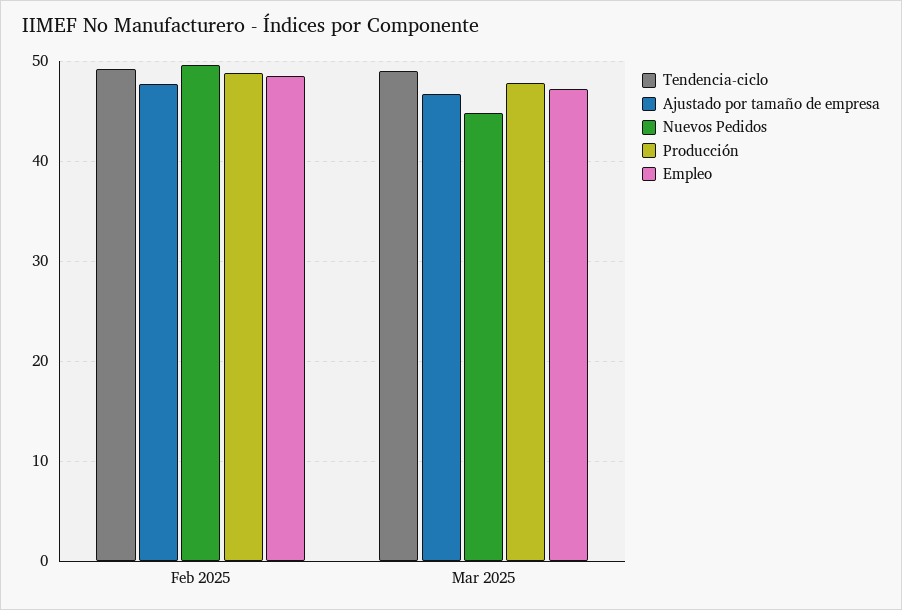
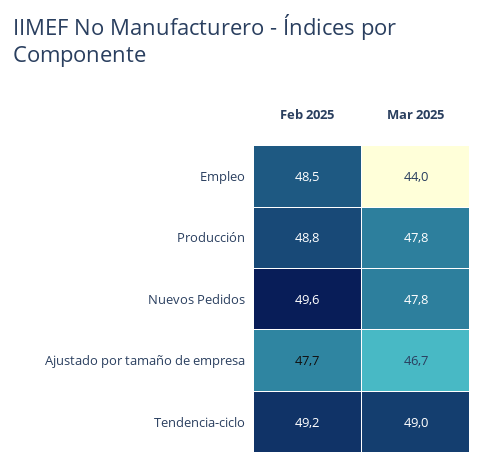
Nuevos Pedidos, Mar 2025: 45 -> 47.8
Empleo, Mar 2025: 47 -> 44

